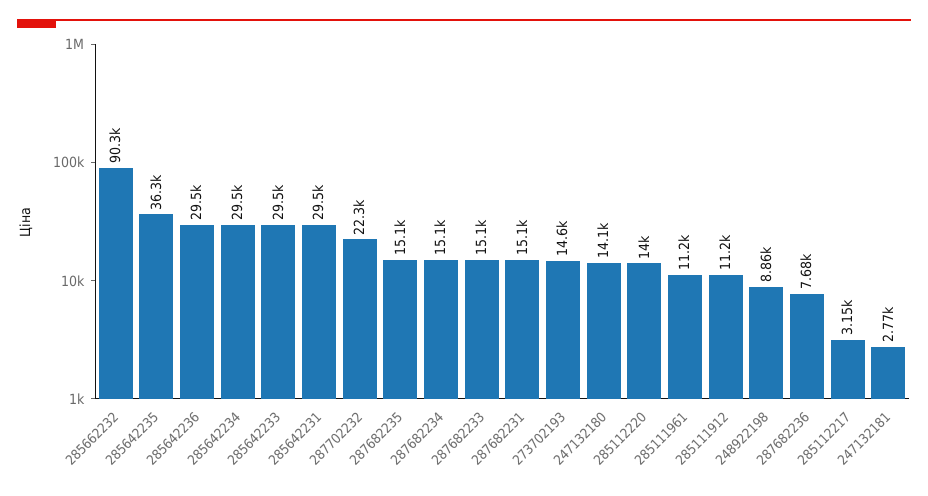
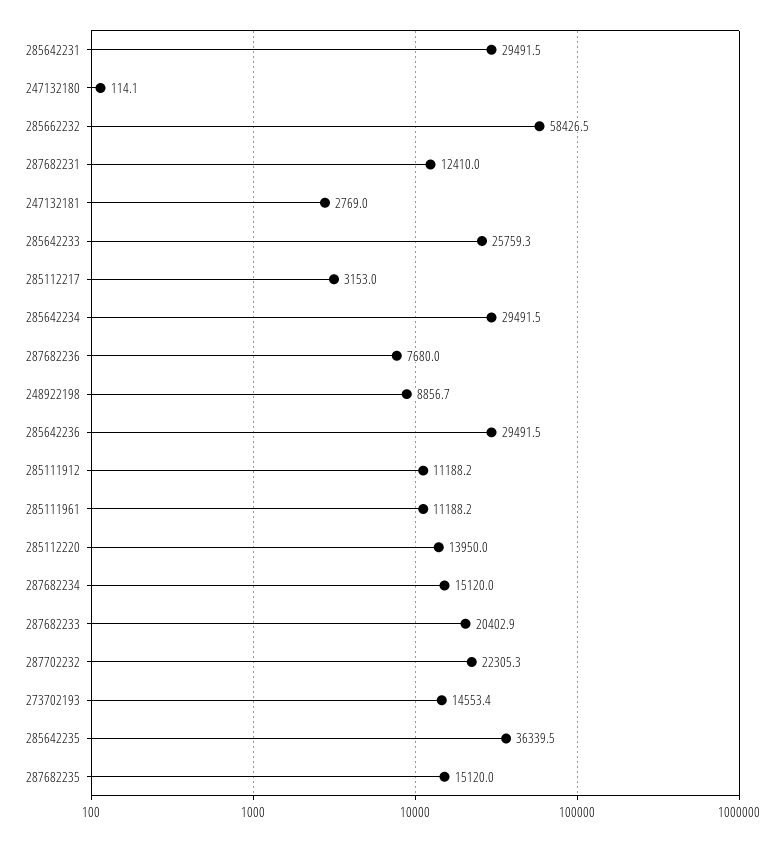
285662232: 90300 -> 58426.5
285642233: 29500 -> 25759.3
287682233: 15100 -> 20402.9
287682231: 15100 -> 12410
247132180: 14100 -> 114.1

